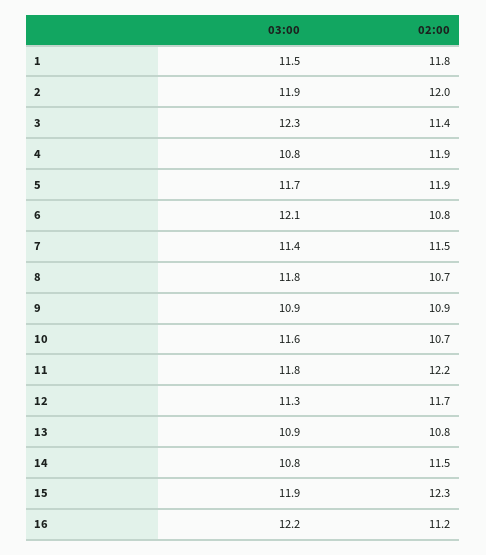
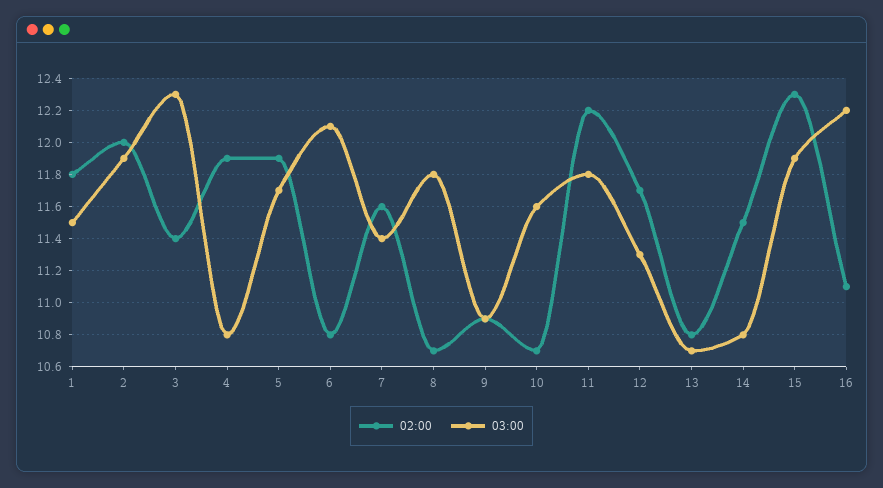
02:00, 7: 11.5 -> 11.6
03:00, 13: 10.9 -> 10.7
02:00, 16: 11.2 -> 11.1

